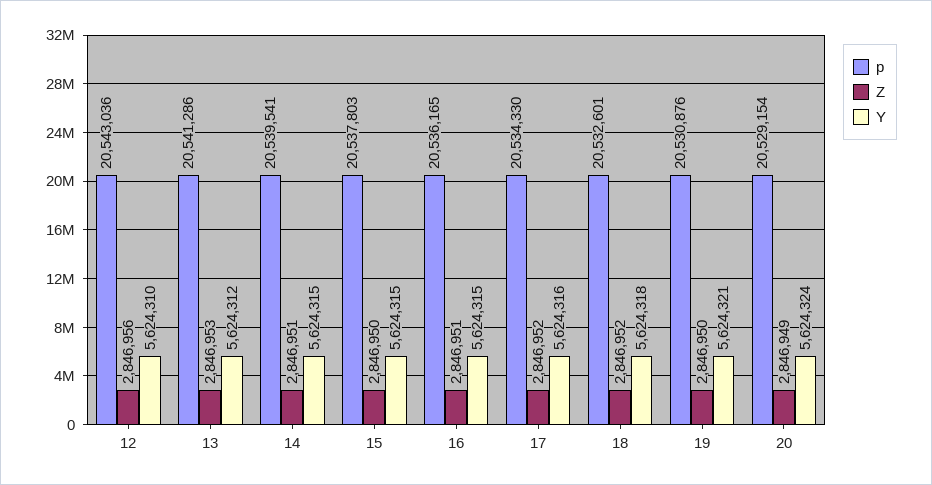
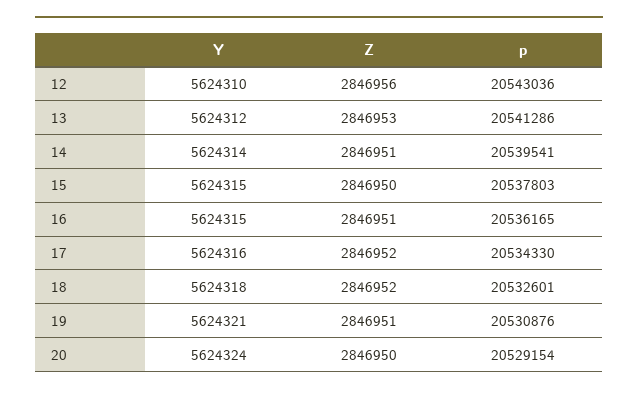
Y, 14: 5624315 -> 5624314
Z, 19: 2846950 -> 2846951
Z, 20: 2846949 -> 2846950

